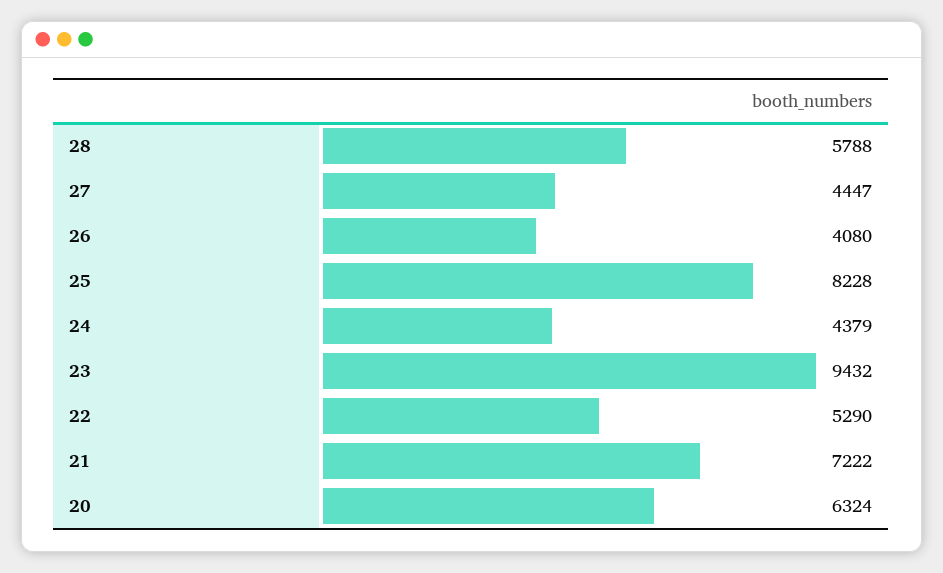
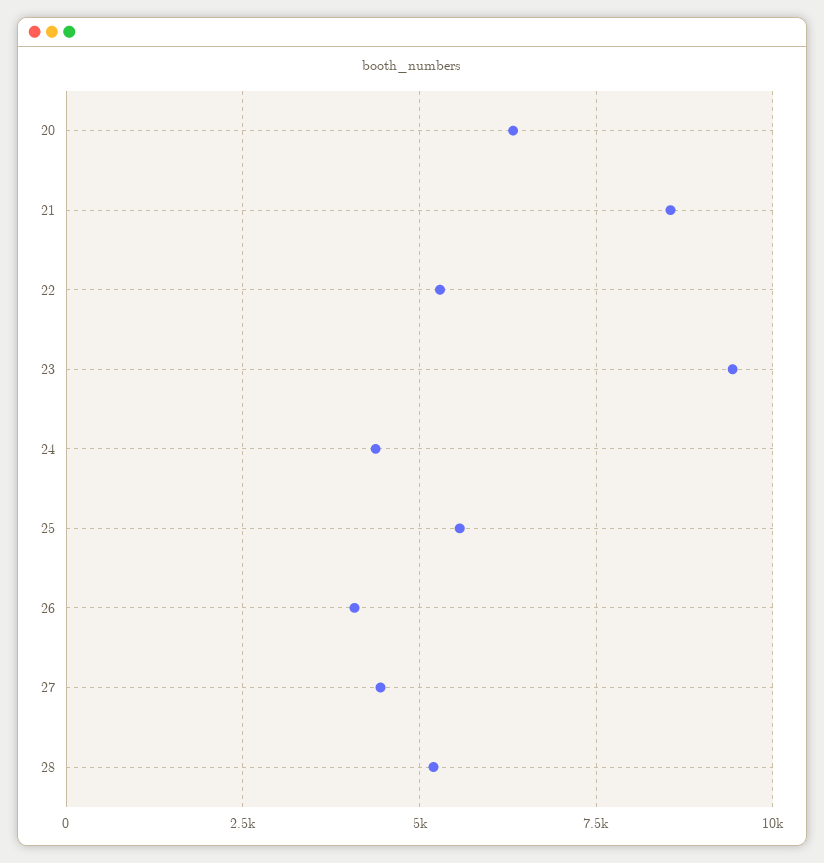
28: 5788 -> 5250
25: 8228 -> 5500
21: 7222 -> 8500

